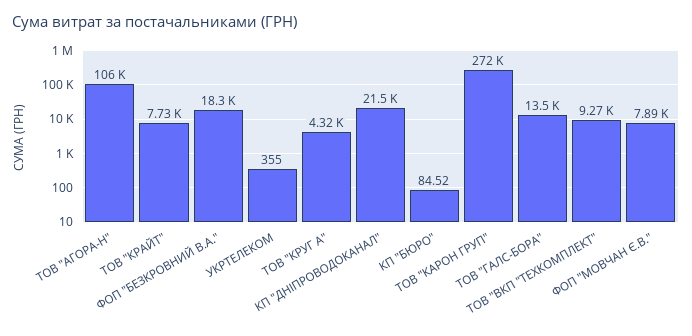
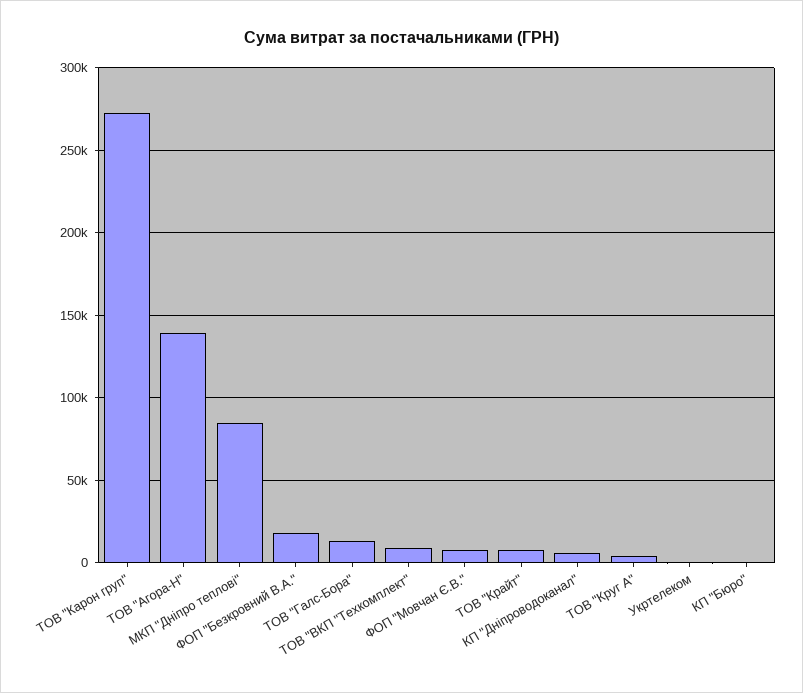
ТОВ "АГОРА-Н": 106000 -> 140000
КП "ДНІПРОВОДОКАНАЛ": 21500 -> 5000
МКП "Дніпро теплові": none -> 85000

